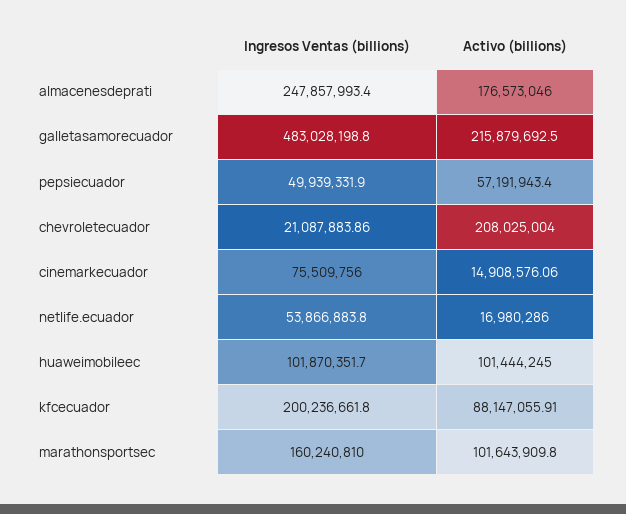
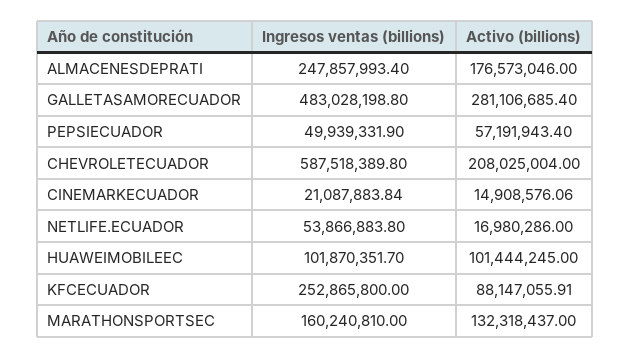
Activo (billions), galletasamorecuador: 215879692.5 -> 281106685.4
Ingresos Ventas (billions), chevroletecuador: 21087883.86 -> 587518389.8
Ingresos Ventas (billions), cinemarkecuador: 75509756 -> 21087883.84
Ingresos Ventas (billions), kfcecuador: 200236661.8 -> 252865800
Activo (billions), marathonsportsec: 101643909.8 -> 132318437

